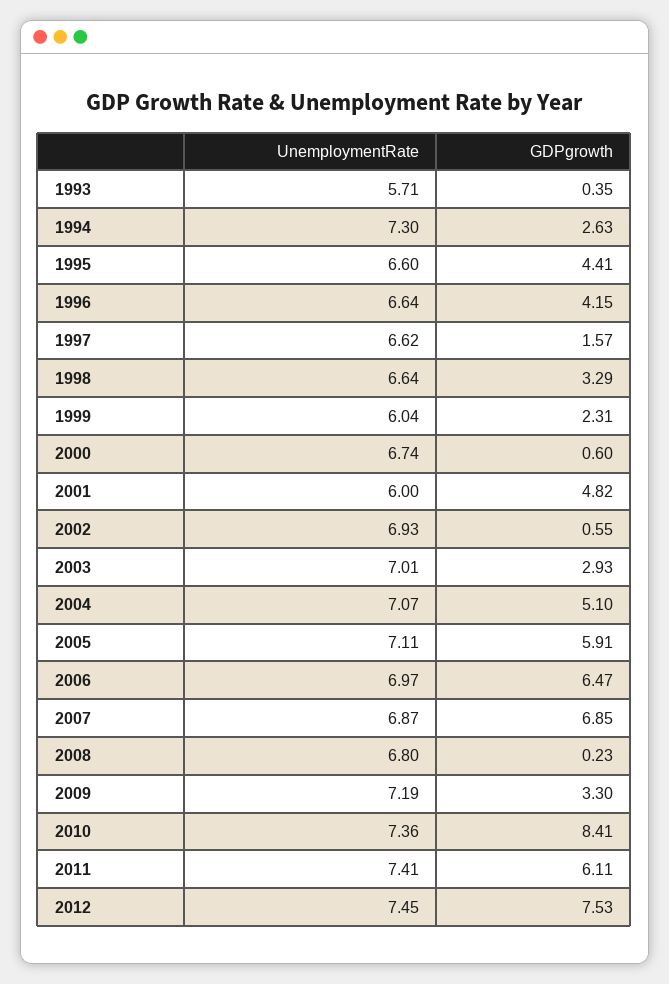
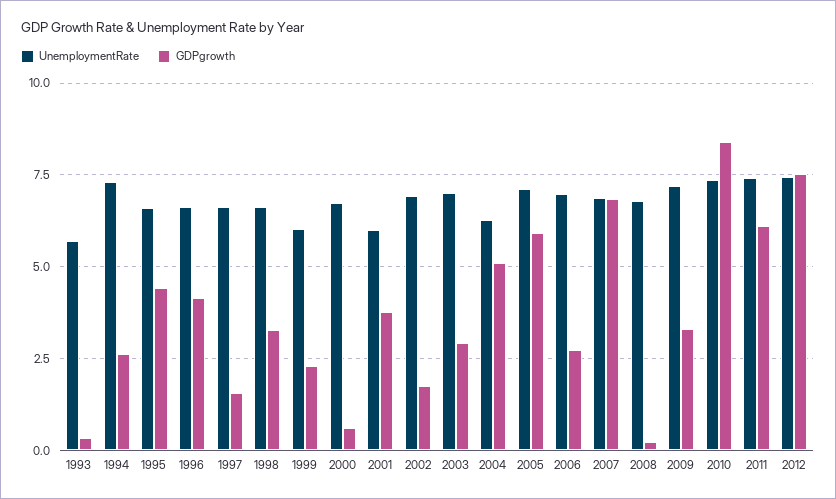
GDPgrowth, 2001: 4.82 -> 3.75
GDPgrowth, 2002: 0.55 -> 1.75
UnemploymentRate, 2004: 7.07 -> 6.25
GDPgrowth, 2006: 6.47 -> 2.75

